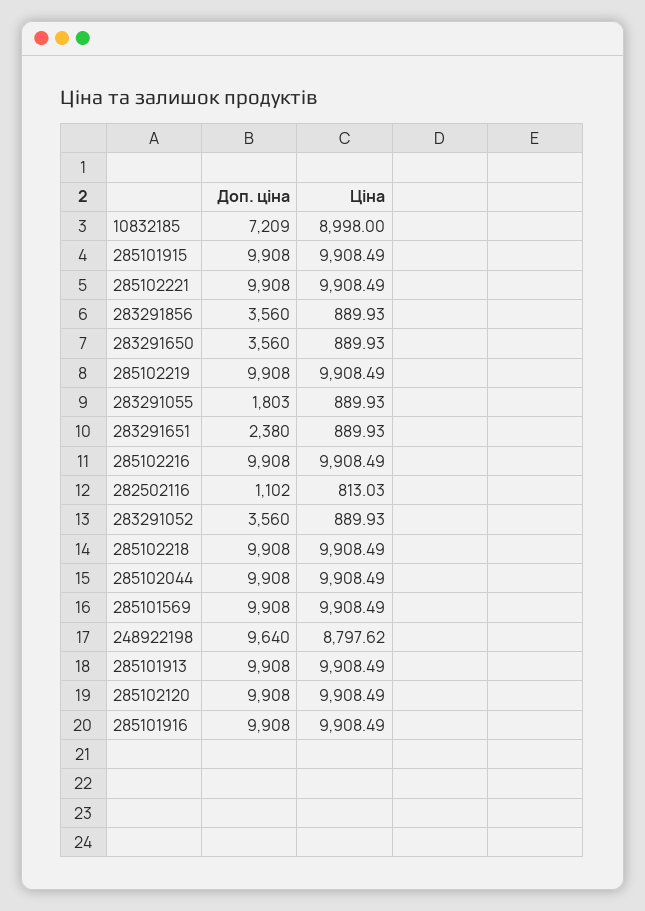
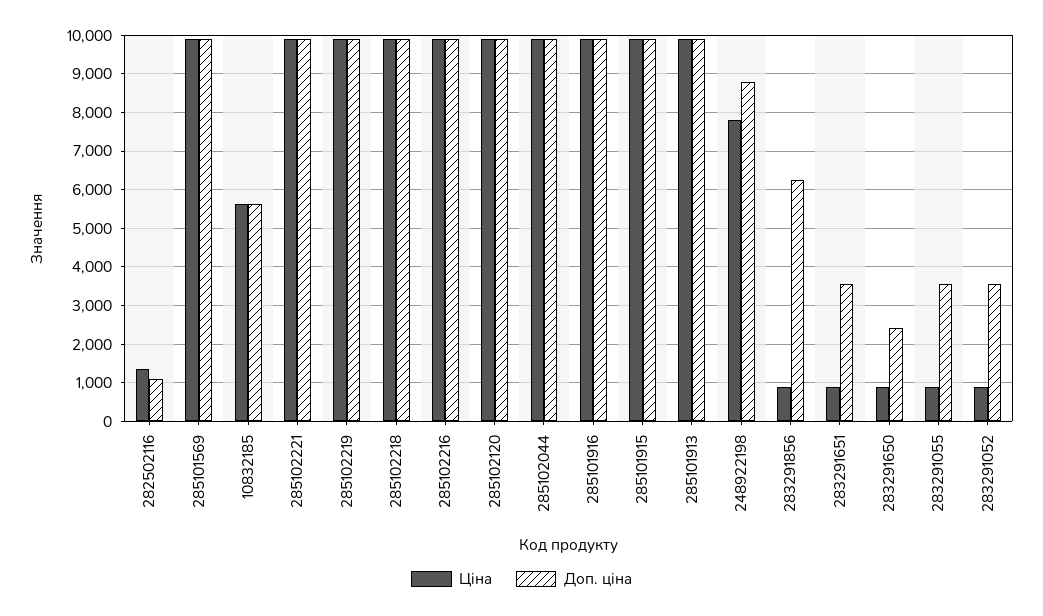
Доп. ціна, 10832185: 7209 -> 5600
Ціна, 10832185: 8998 -> 5600
Доп. ціна, 283291856: 3560 -> 6200
Доп. ціна, 283291650: 3560 -> 2400
Доп. ціна, 283291055: 1803 -> 3600
Доп. ціна, 283291651: 2380 -> 3600
Ціна, 282502116: 813.03 -> 1400
Доп. ціна, 248922198: 9640 -> 8800
Ціна, 248922198: 8797.62 -> 7800

